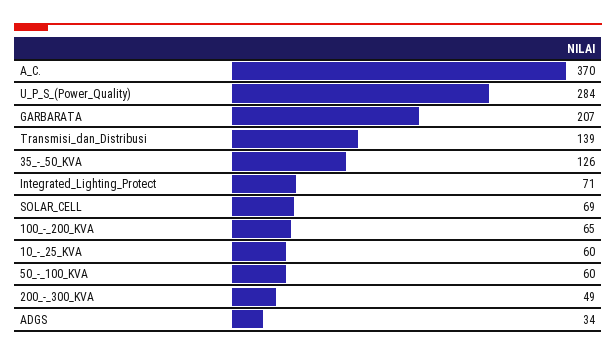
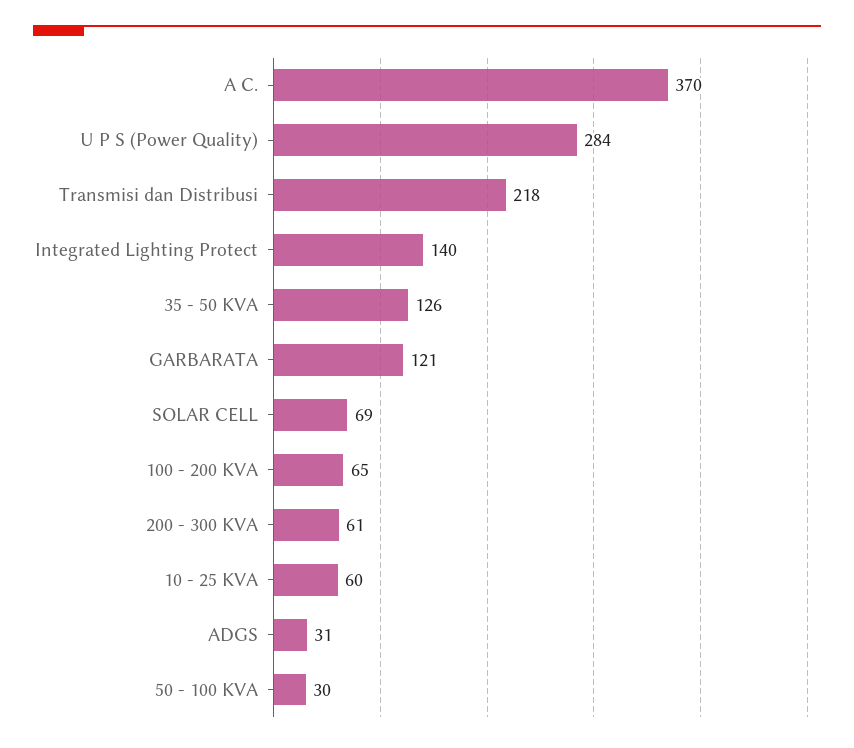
GARBARATA: 207 -> 121
Transmisi_dan_Distribusi: 139 -> 218
Integrated_Lighting_Protect: 71 -> 140
50_-_100_KVA: 60 -> 30
200_-_300_KVA: 49 -> 61
ADGS: 34 -> 31

